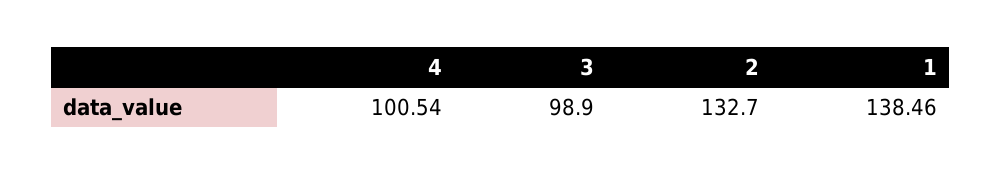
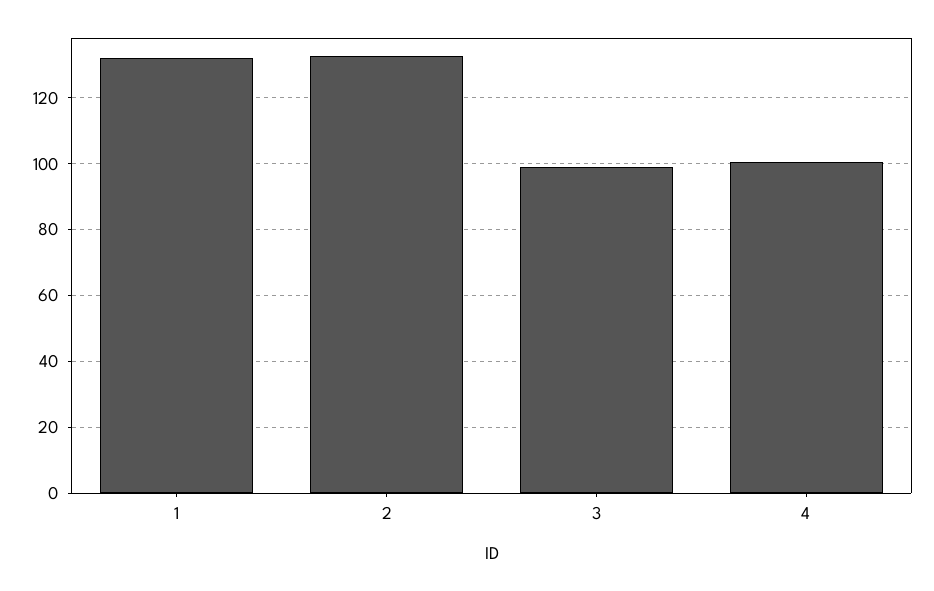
1: 138.46 -> 132

